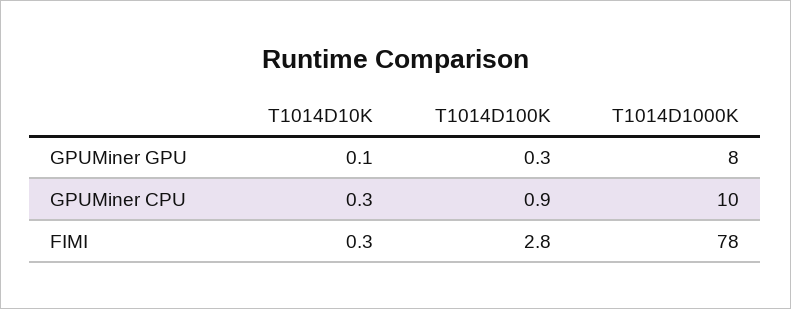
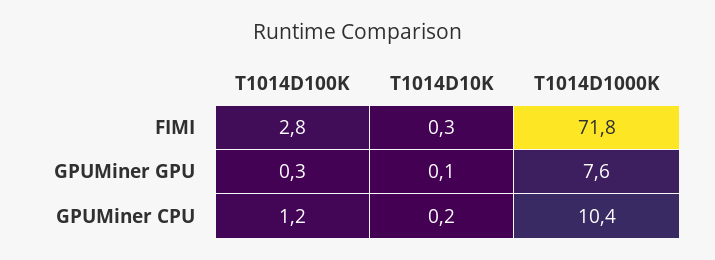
T1014D10K, GPUMiner CPU: 0.3 -> 0.2
T1014D100K, GPUMiner CPU: 0.9 -> 1.2
T1014D1000K, FIMI: 78 -> 71.8

